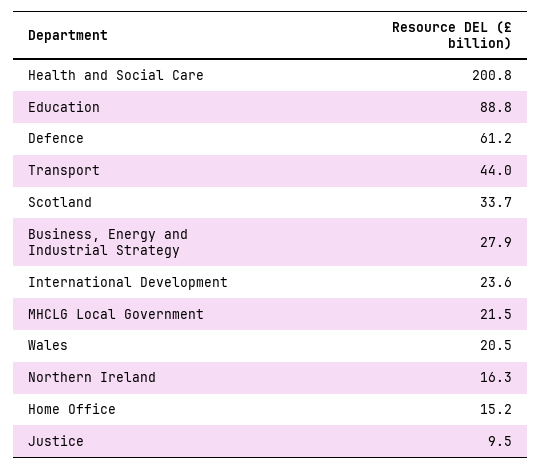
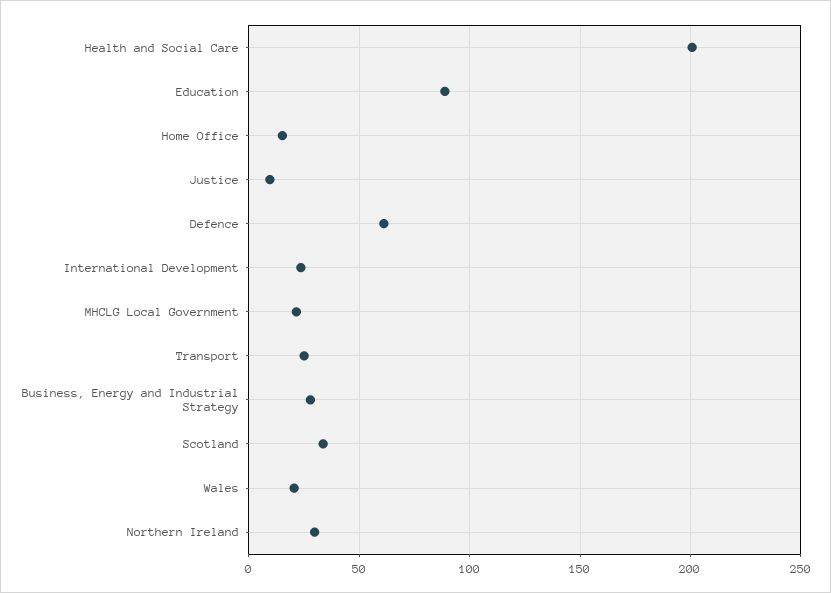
Transport: 44 -> 25
Northern Ireland: 16.3 -> 30

